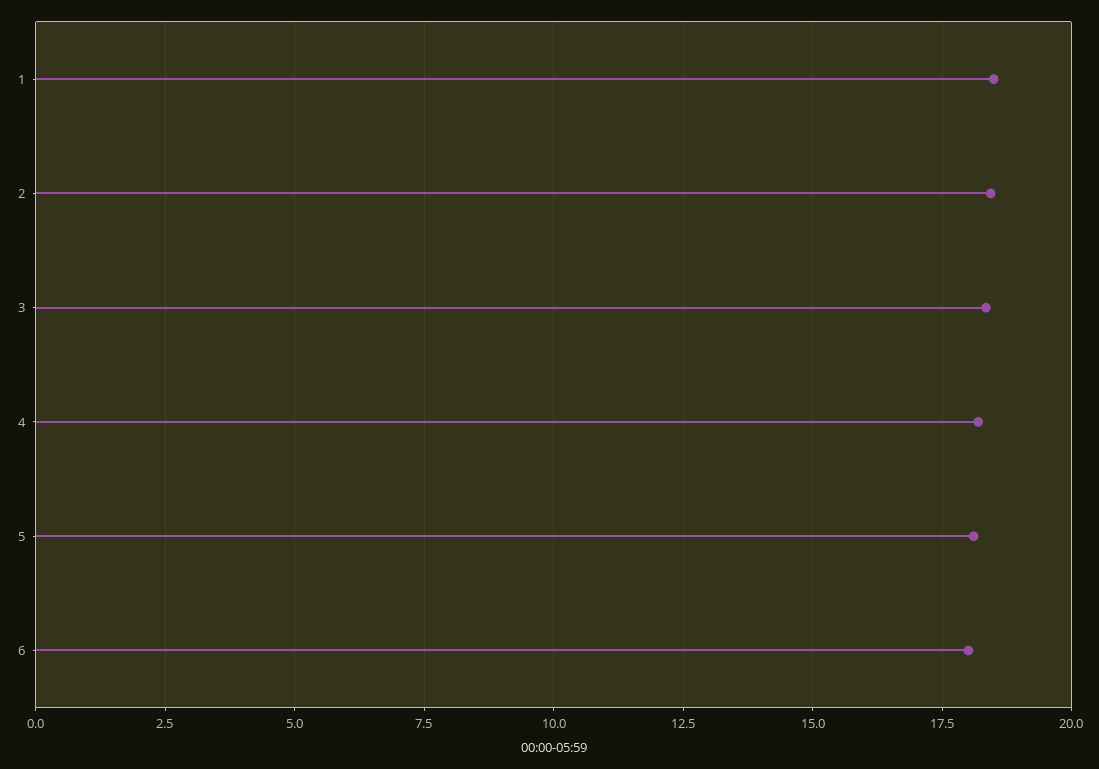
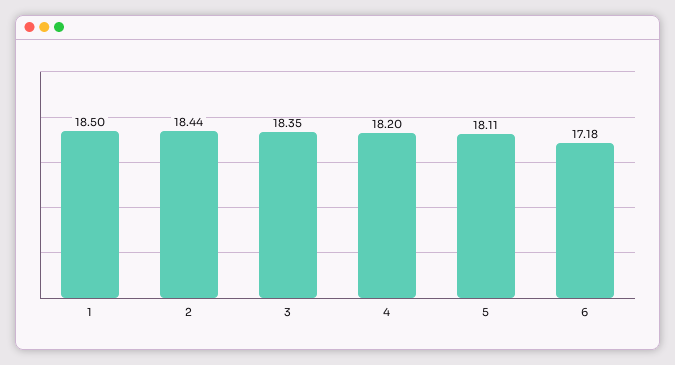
6: 18 -> 17.18

